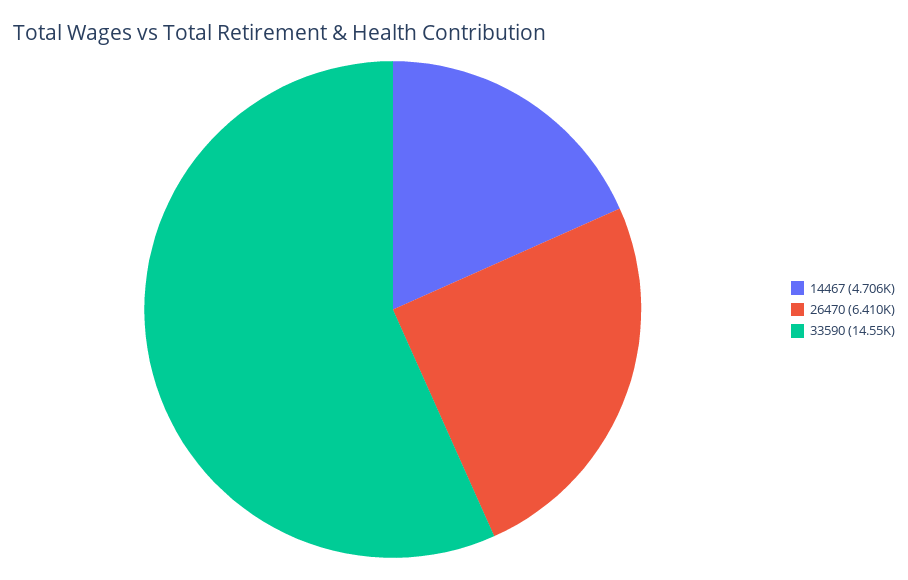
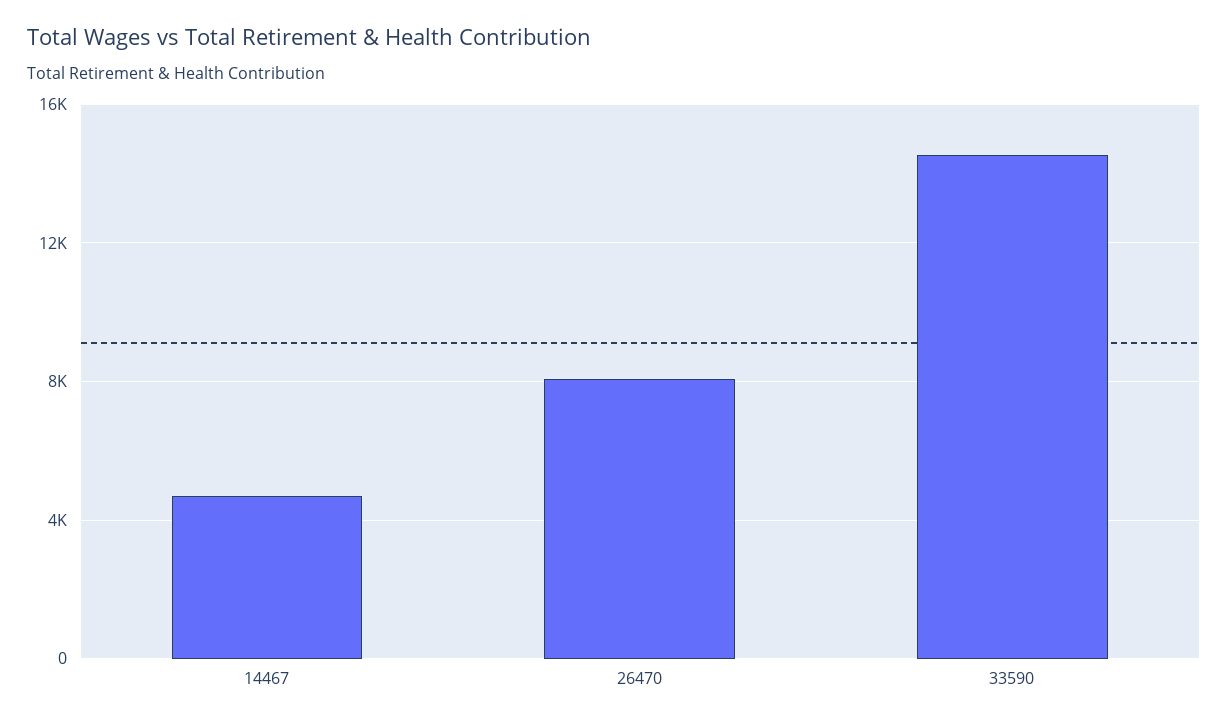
26470: 6410 -> 8000

